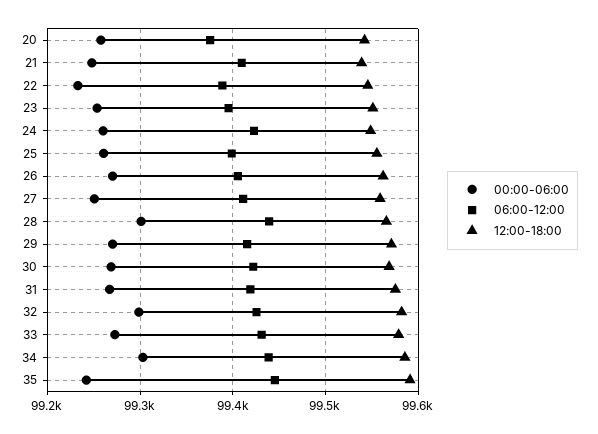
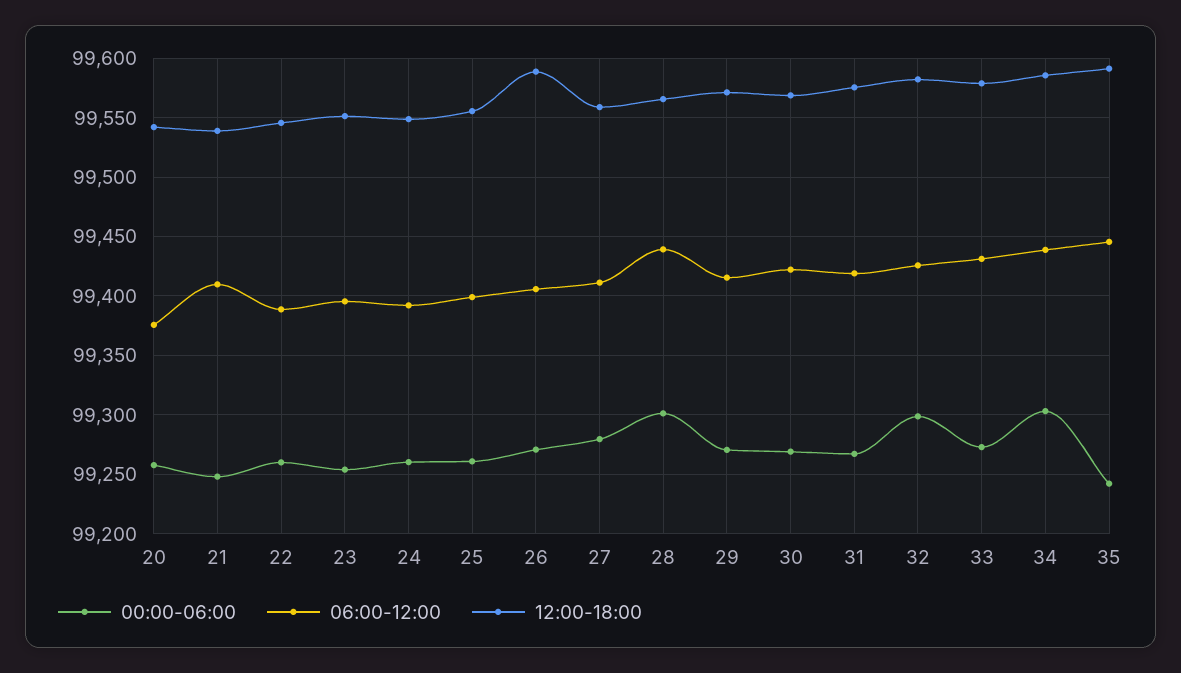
00:00-06:00, 22: 99230 -> 99260
06:00-12:00, 24: 99420 -> 99390
12:00-18:00, 26: 99560 -> 99590
00:00-06:00, 27: 99250 -> 99280

